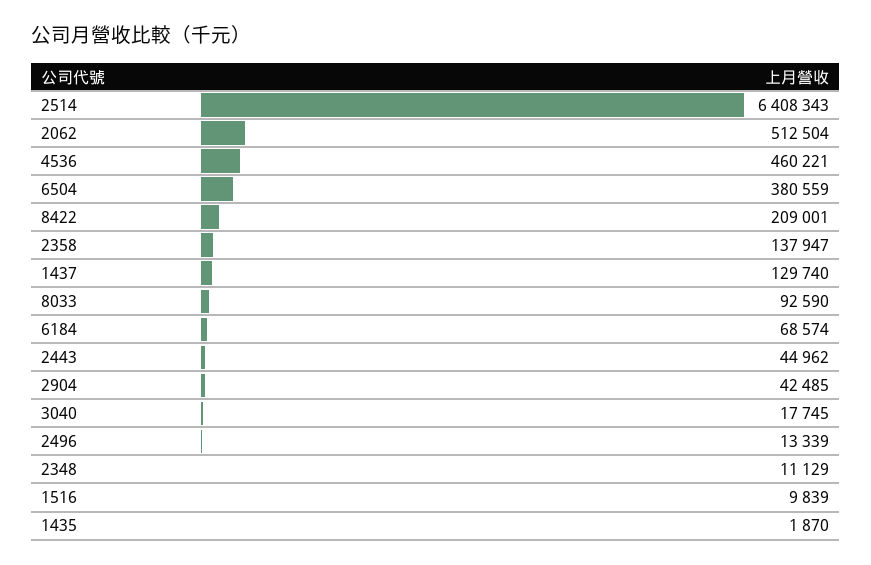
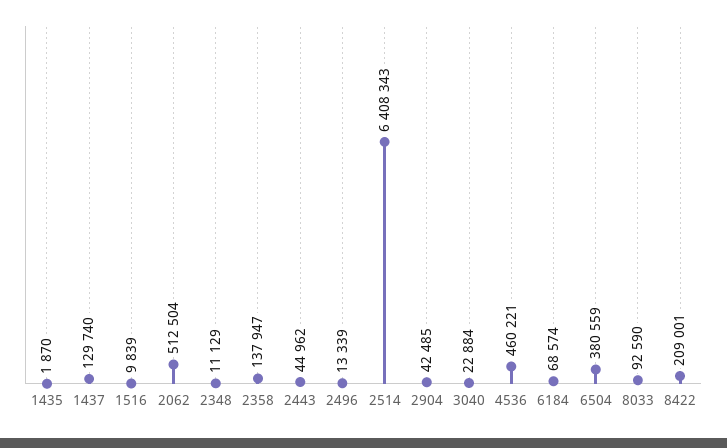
3040: 17745 -> 22884

